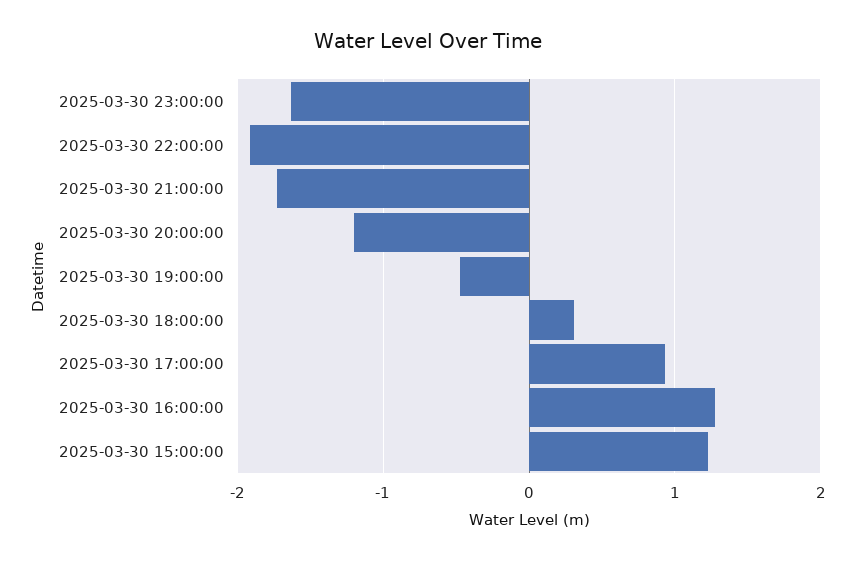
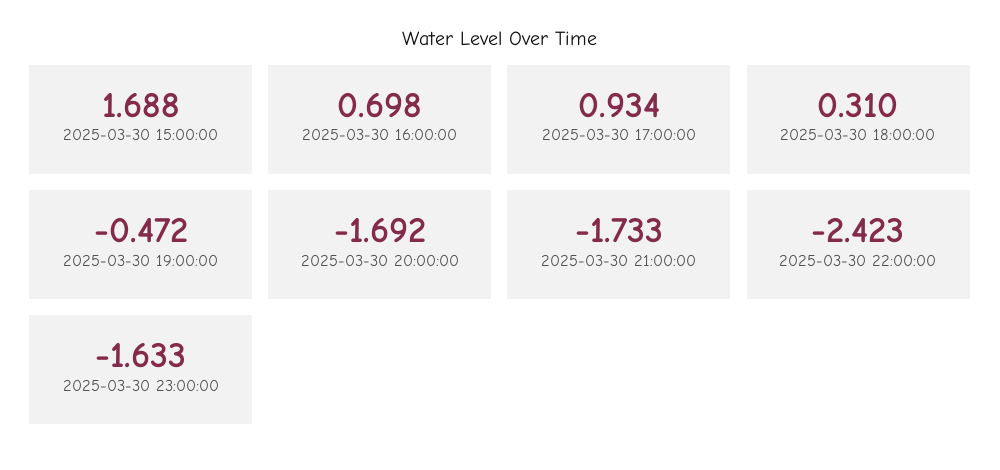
2025-03-30 22:00:00: -1.9 -> -2.423
2025-03-30 20:00:00: -1.2 -> -1.692
2025-03-30 16:00:00: 1.3 -> 0.698
2025-03-30 15:00:00: 1.2 -> 1.688

